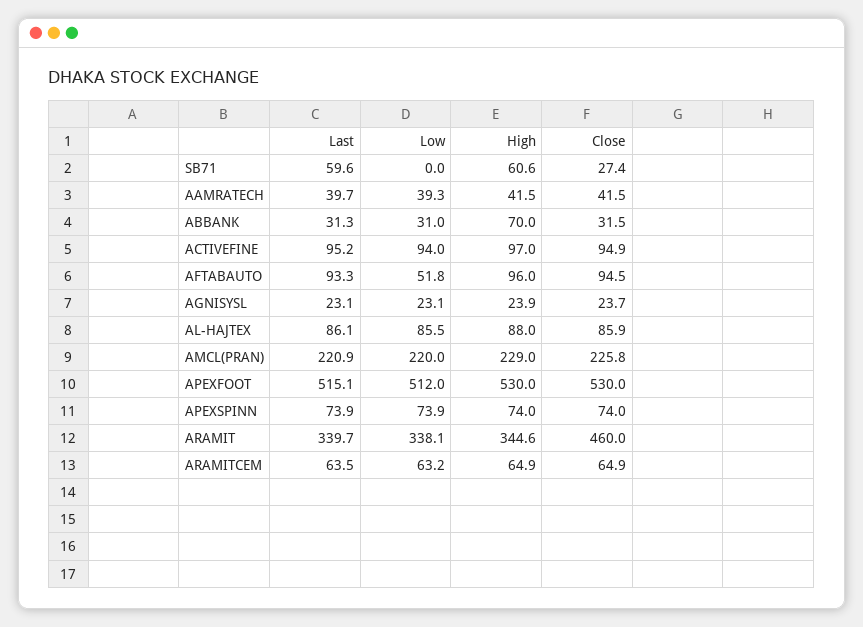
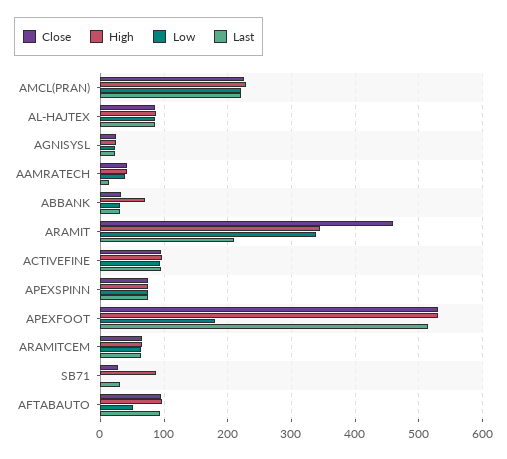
Last, SB71: 59.6 -> 30
High, SB71: 60.6 -> 90
Last, AAMRATECH: 39.7 -> 10
Low, APEXFOOT: 512 -> 180
Last, ARAMIT: 339.7 -> 210

